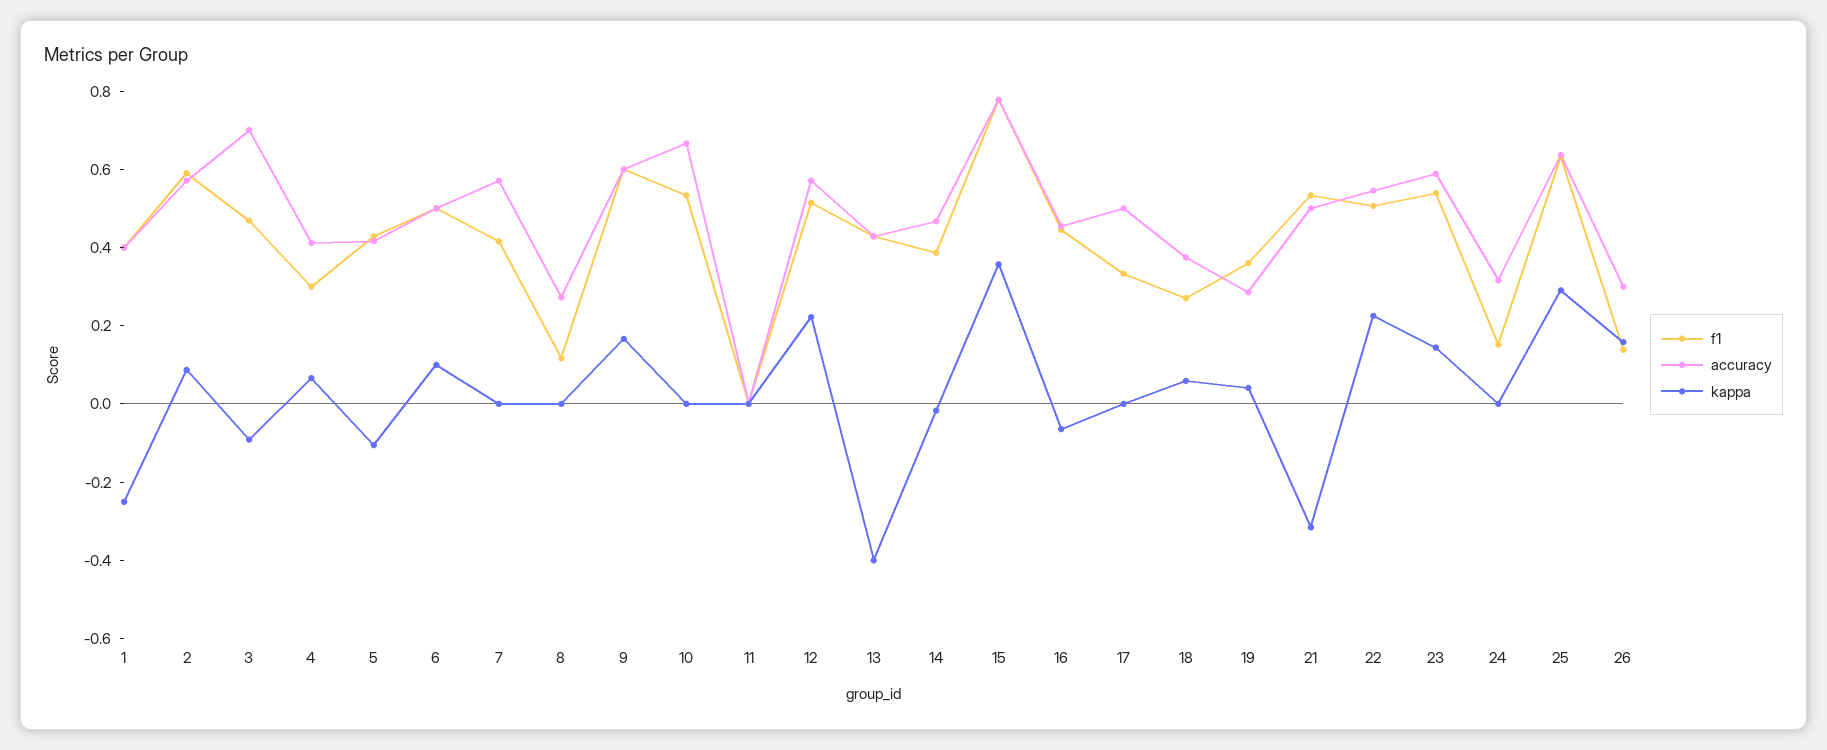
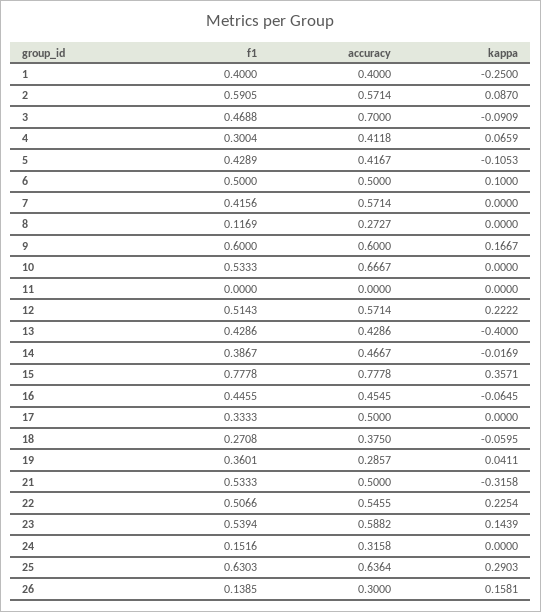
kappa, 18: 0.05 -> -0.0595

